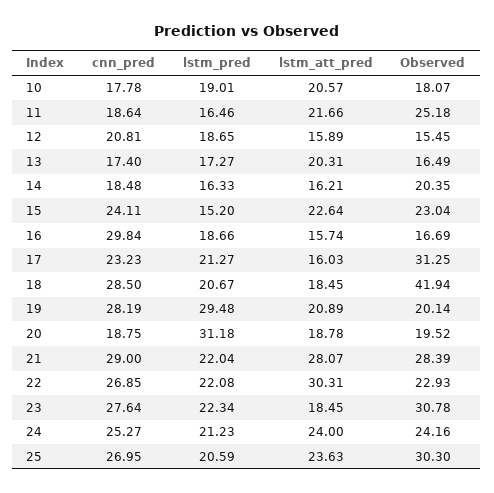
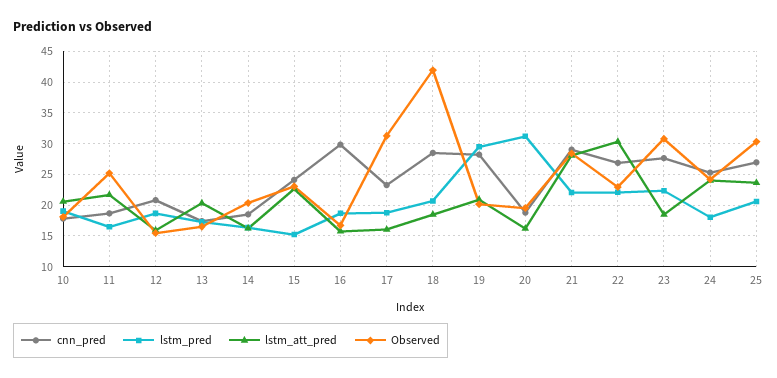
lstm_pred, 17: 21.27 -> 19
lstm_att_pred, 20: 18.78 -> 16
lstm_pred, 24: 21.23 -> 18

